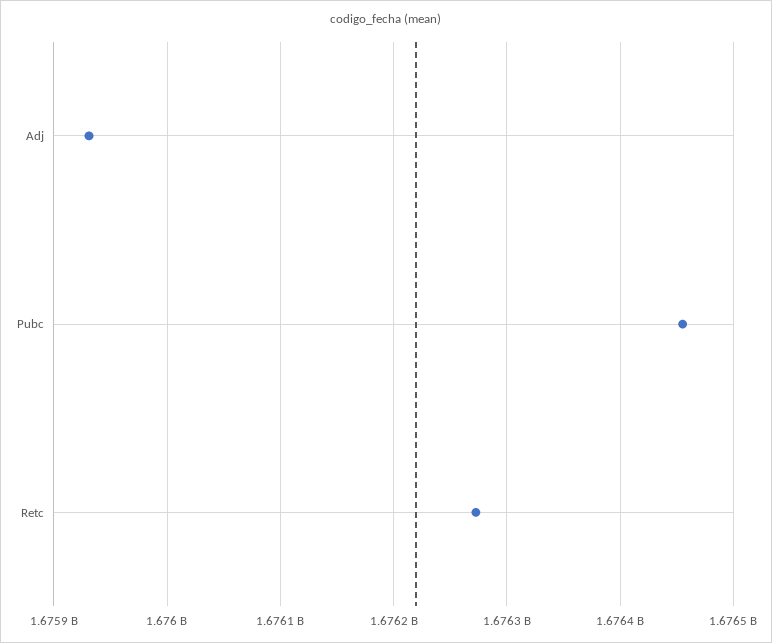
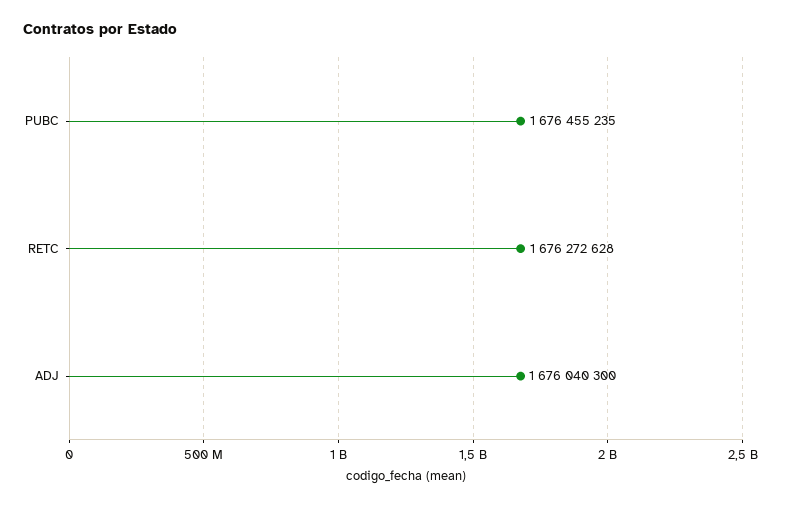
Adj: 1675930000 -> 1676040300

